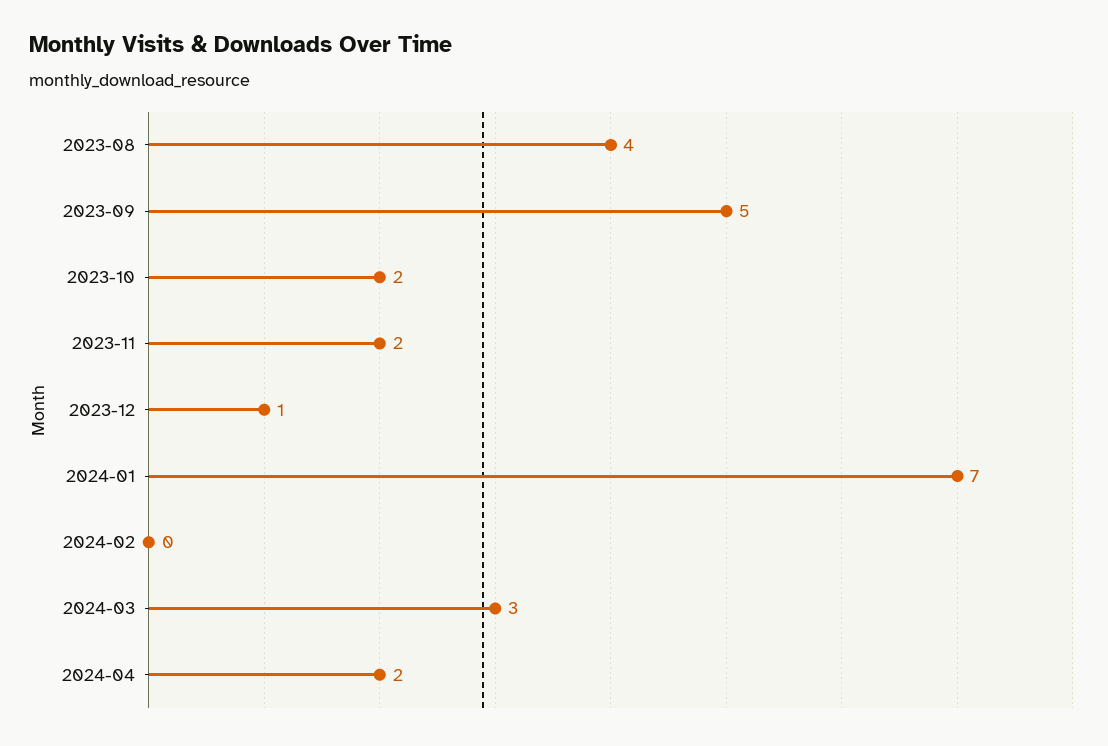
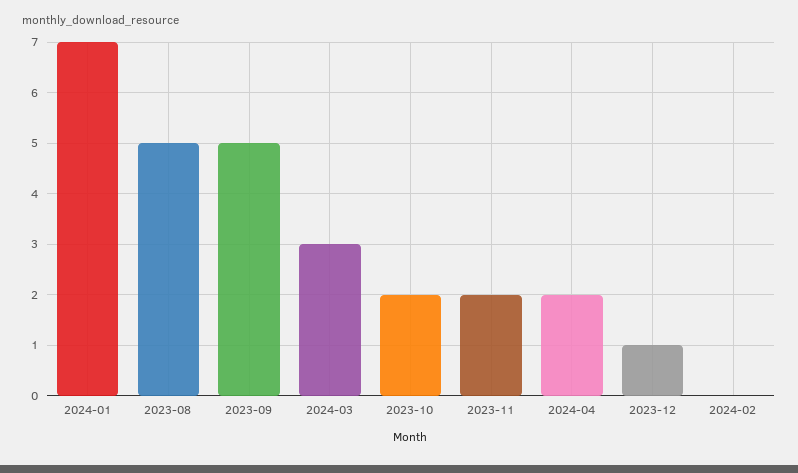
2023-08: 4 -> 5

